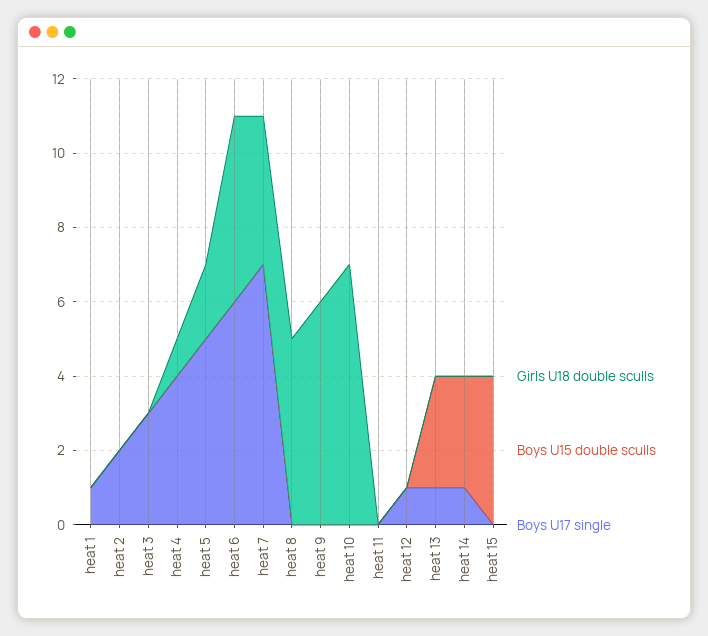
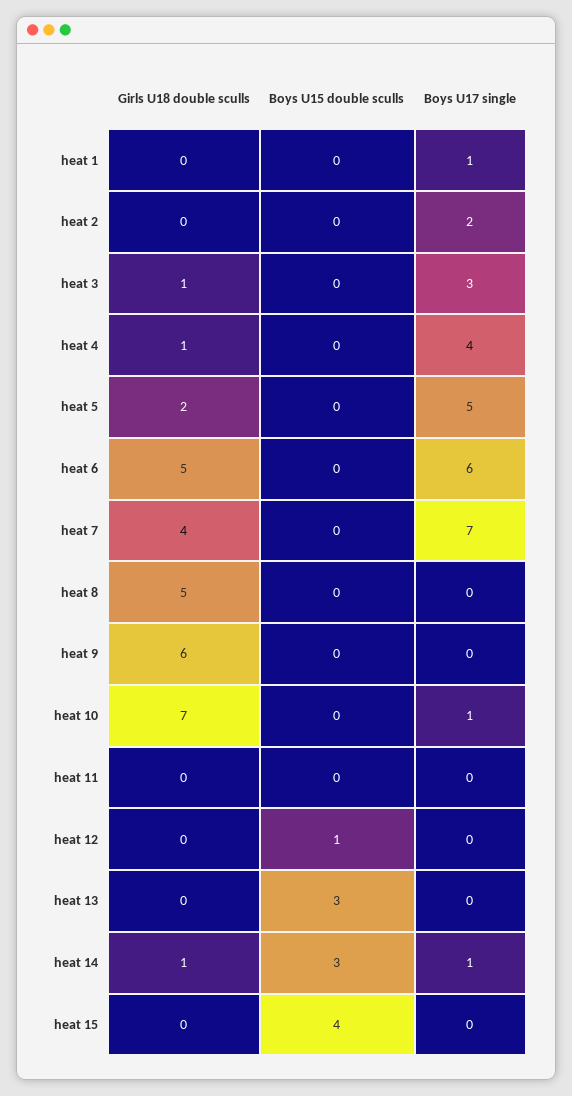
Girls U18 double sculls, heat 3: 0 -> 1
Boys U17 single, heat 10: 0 -> 1
Boys U15 double sculls, heat 12: 0 -> 1
Boys U17 single, heat 12: 1 -> 0
Boys U17 single, heat 13: 1 -> 0
Girls U18 double sculls, heat 14: 0 -> 1

